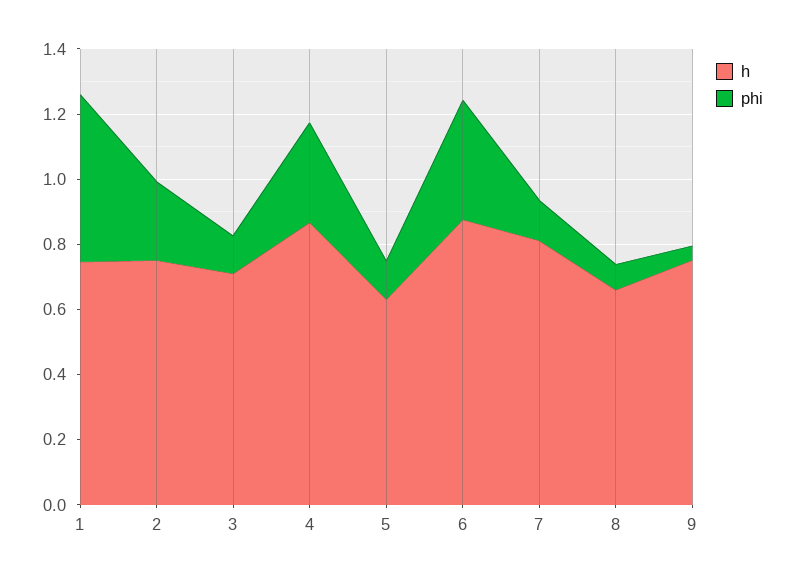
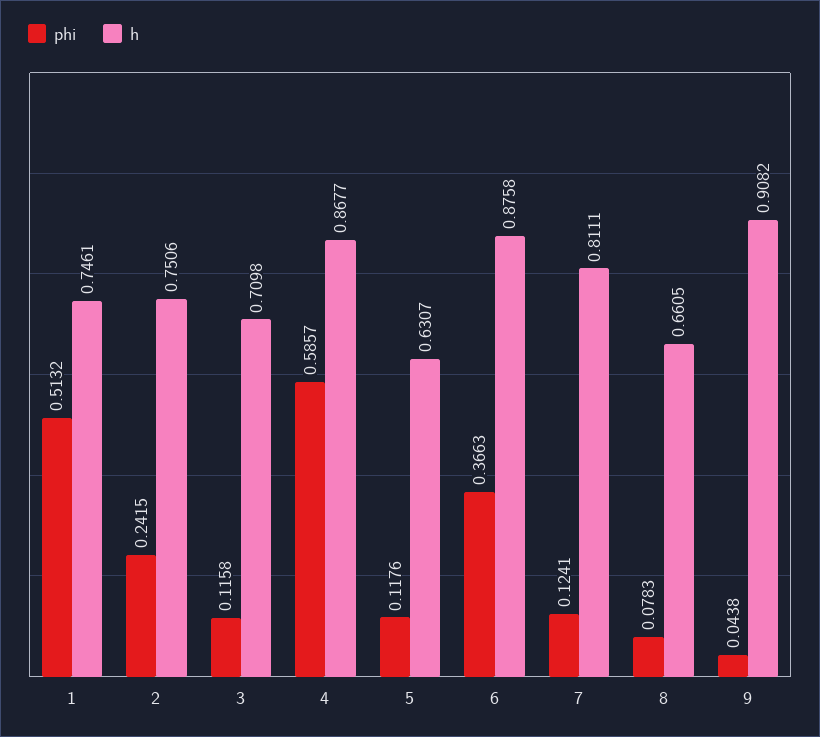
phi, 4: 0.3 -> 0.5857
h, 9: 0.75 -> 0.9082

